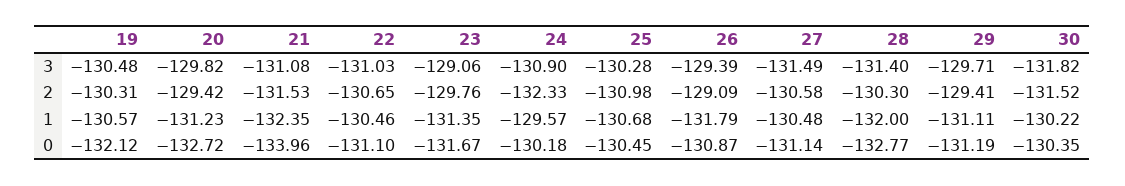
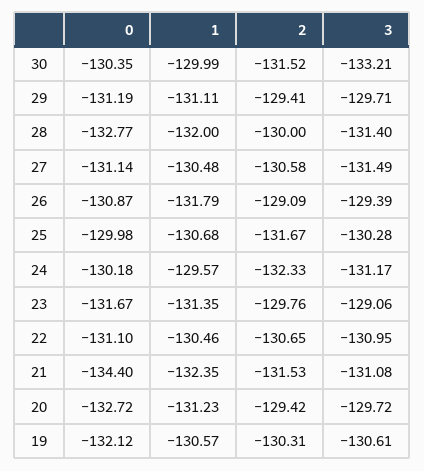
19, 3: -130.48 -> -130.61
20, 3: -129.82 -> -129.72
22, 3: -131.03 -> -130.95
24, 3: -130.9 -> -131.17
30, 3: -131.82 -> -133.21
25, 2: -130.98 -> -131.67
28, 2: -130.3 -> -130
30, 1: -130.22 -> -129.99
21, 0: -133.96 -> -134.4
25, 0: -130.45 -> -129.98

